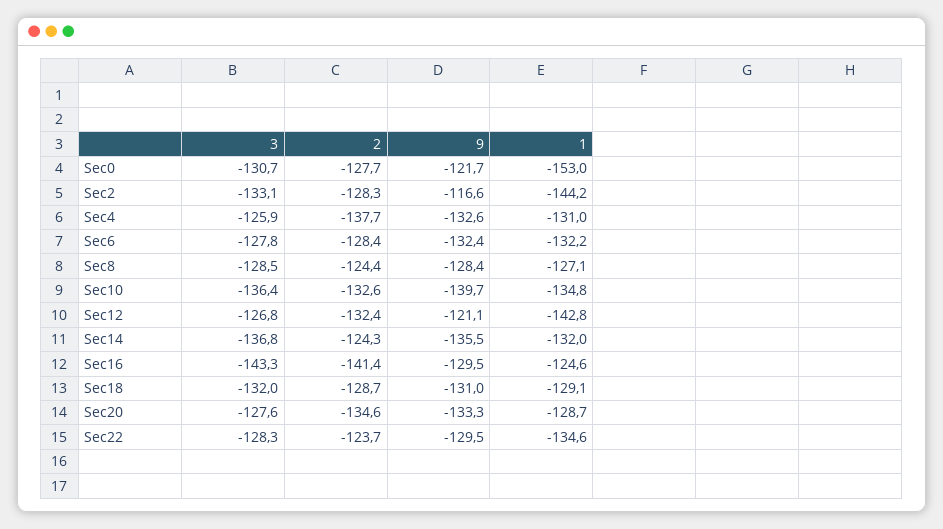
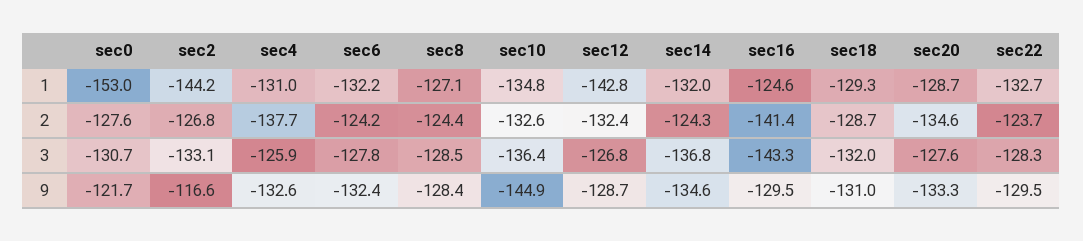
2, Sec0: -127.7 -> -127.6
2, Sec2: -128.3 -> -126.8
2, Sec6: -128.4 -> -124.2
9, Sec10: -139.7 -> -144.9
9, Sec12: -121.1 -> -128.7
9, Sec14: -135.5 -> -134.6
1, Sec18: -129.1 -> -129.3
1, Sec22: -134.6 -> -132.7

